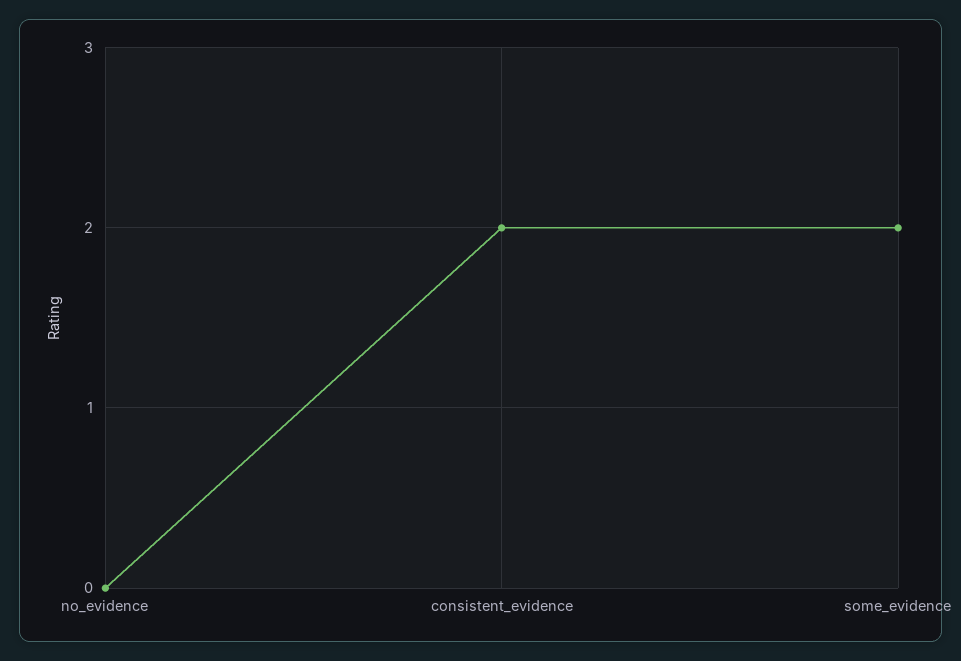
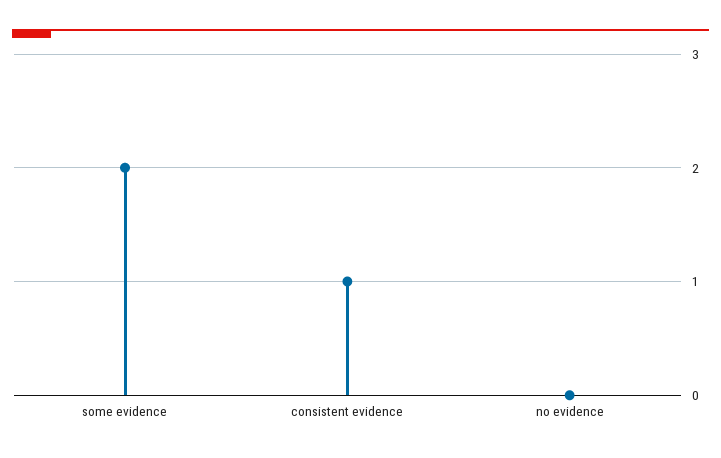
consistent_evidence: 2 -> 1

